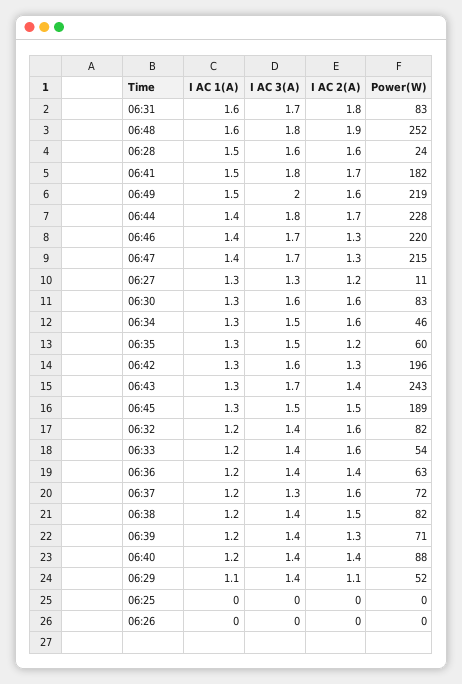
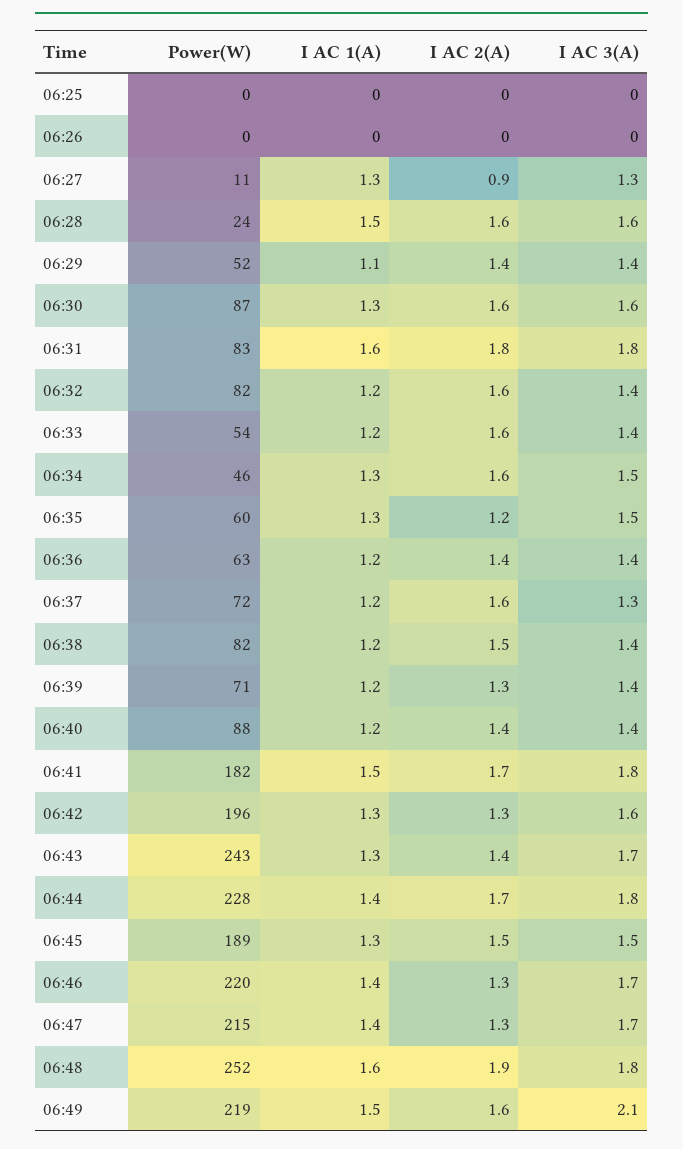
I AC 3(A), 06:31: 1.7 -> 1.8
I AC 3(A), 06:49: 2 -> 2.1
I AC 2(A), 06:27: 1.2 -> 0.9
Power(W), 06:30: 83 -> 87
I AC 2(A), 06:29: 1.1 -> 1.4

